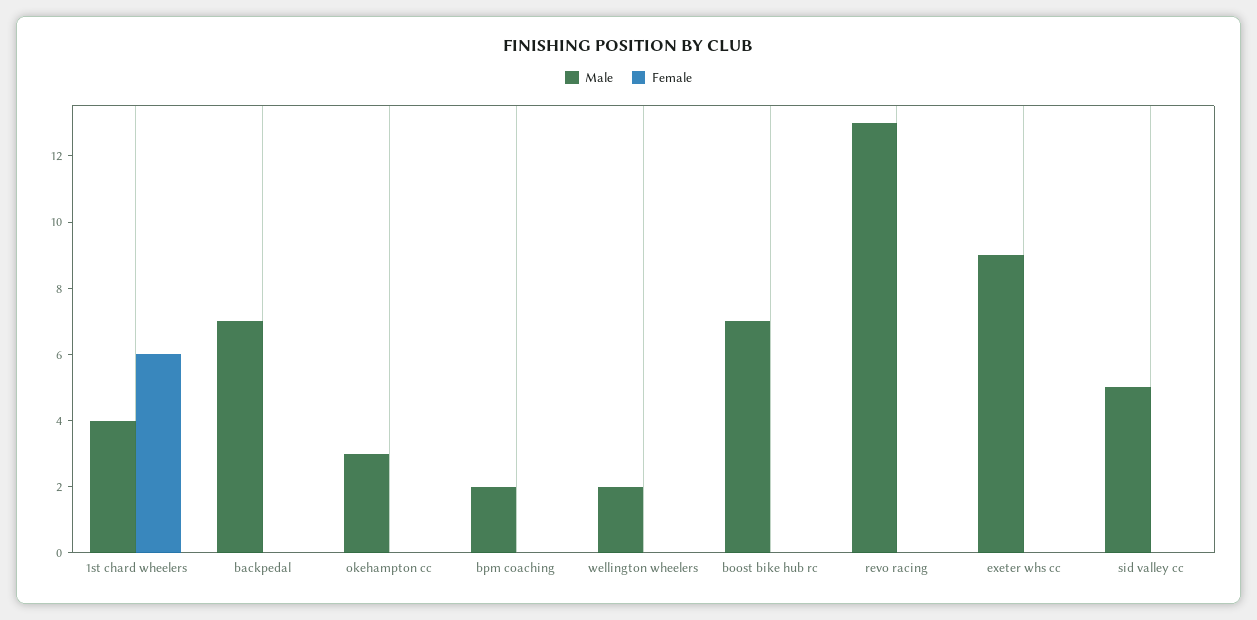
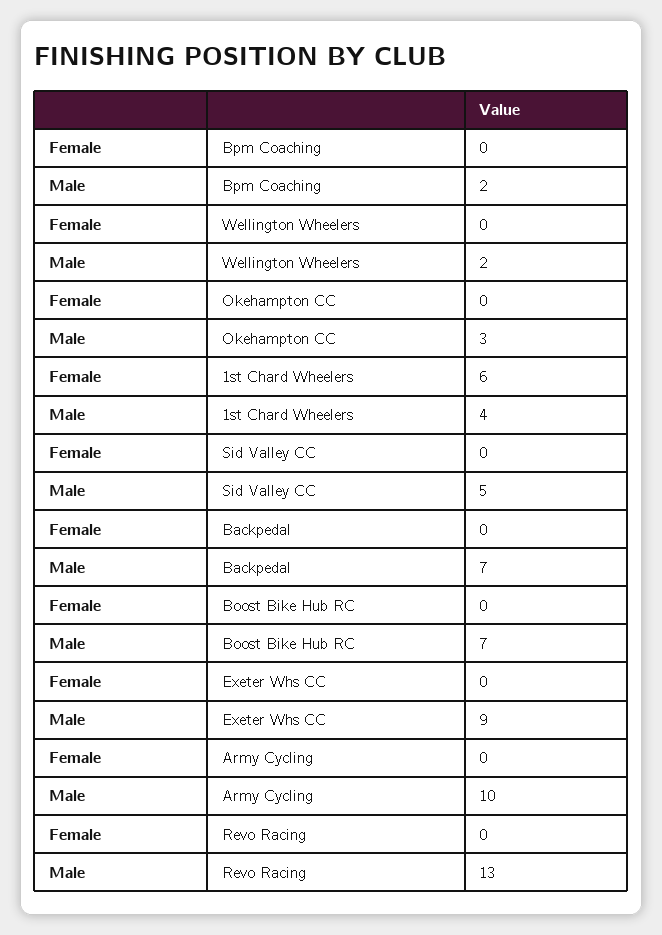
Female, Army Cycling: none -> 0
Male, Army Cycling: none -> 10

